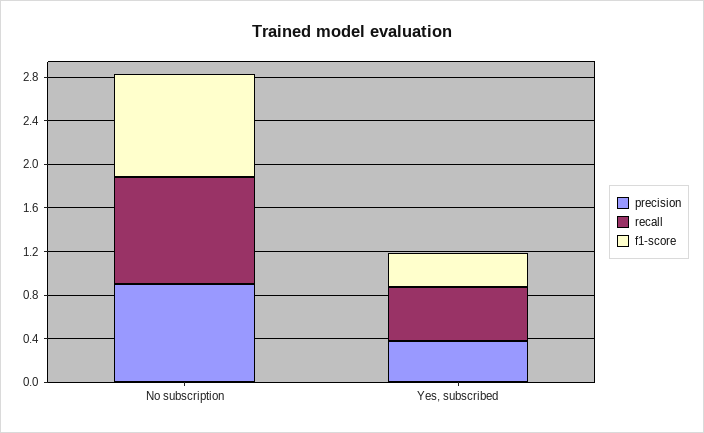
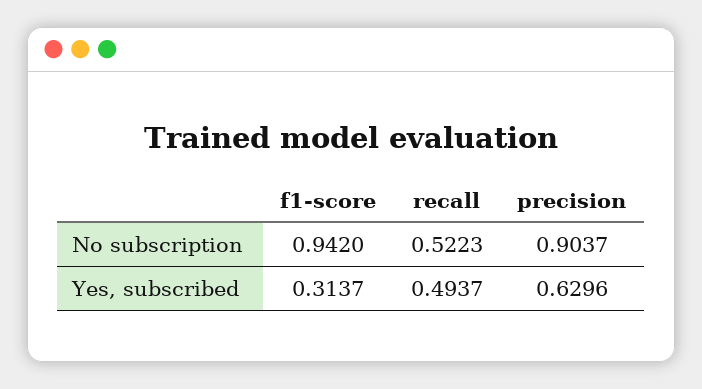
recall, No subscription: 1 -> 0.5223
precision, Yes, subscribed: 0.4 -> 0.6296

